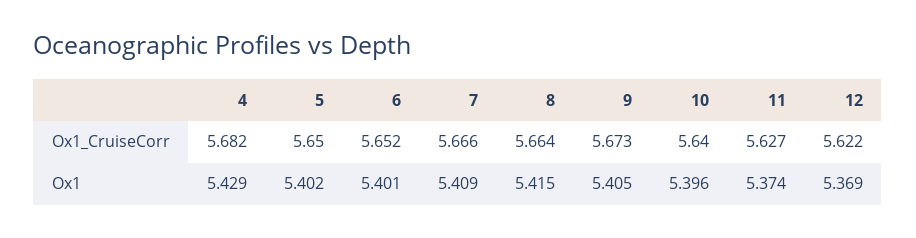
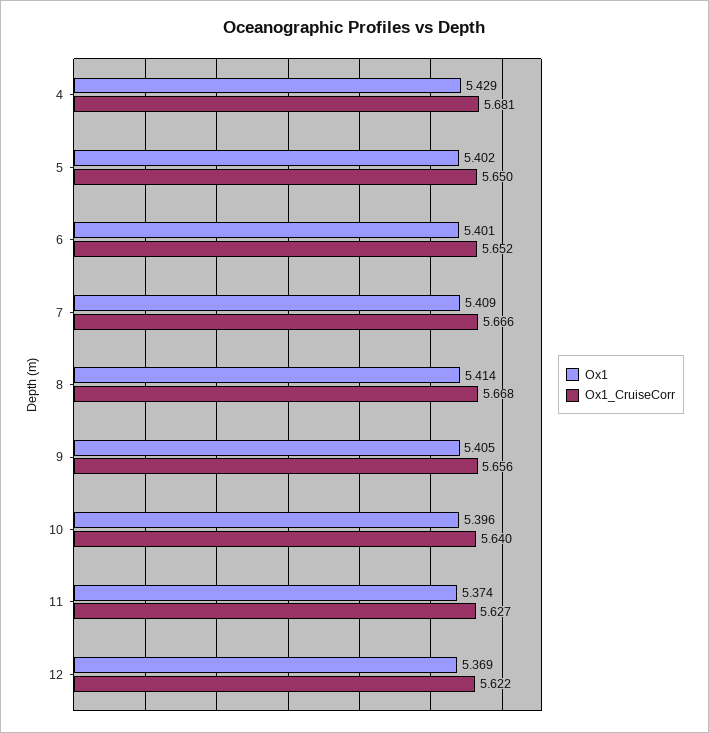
Ox1_CruiseCorr, 4: 5.682 -> 5.681
Ox1_CruiseCorr, 8: 5.664 -> 5.668
Ox1_CruiseCorr, 9: 5.673 -> 5.656
Ox1, 8: 5.415 -> 5.414

